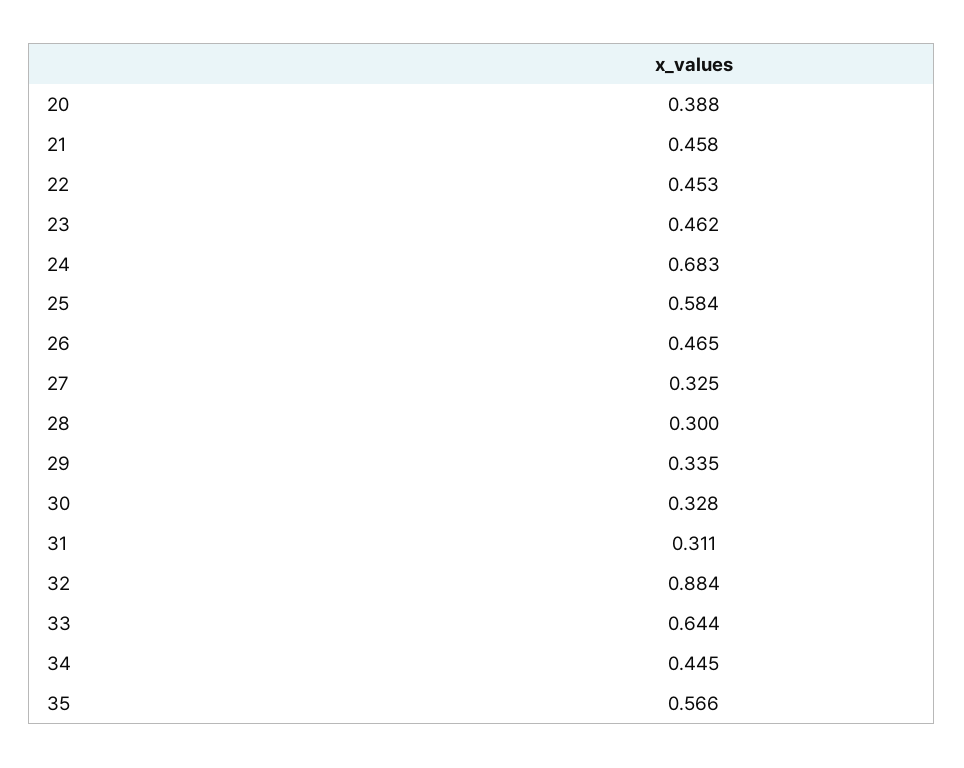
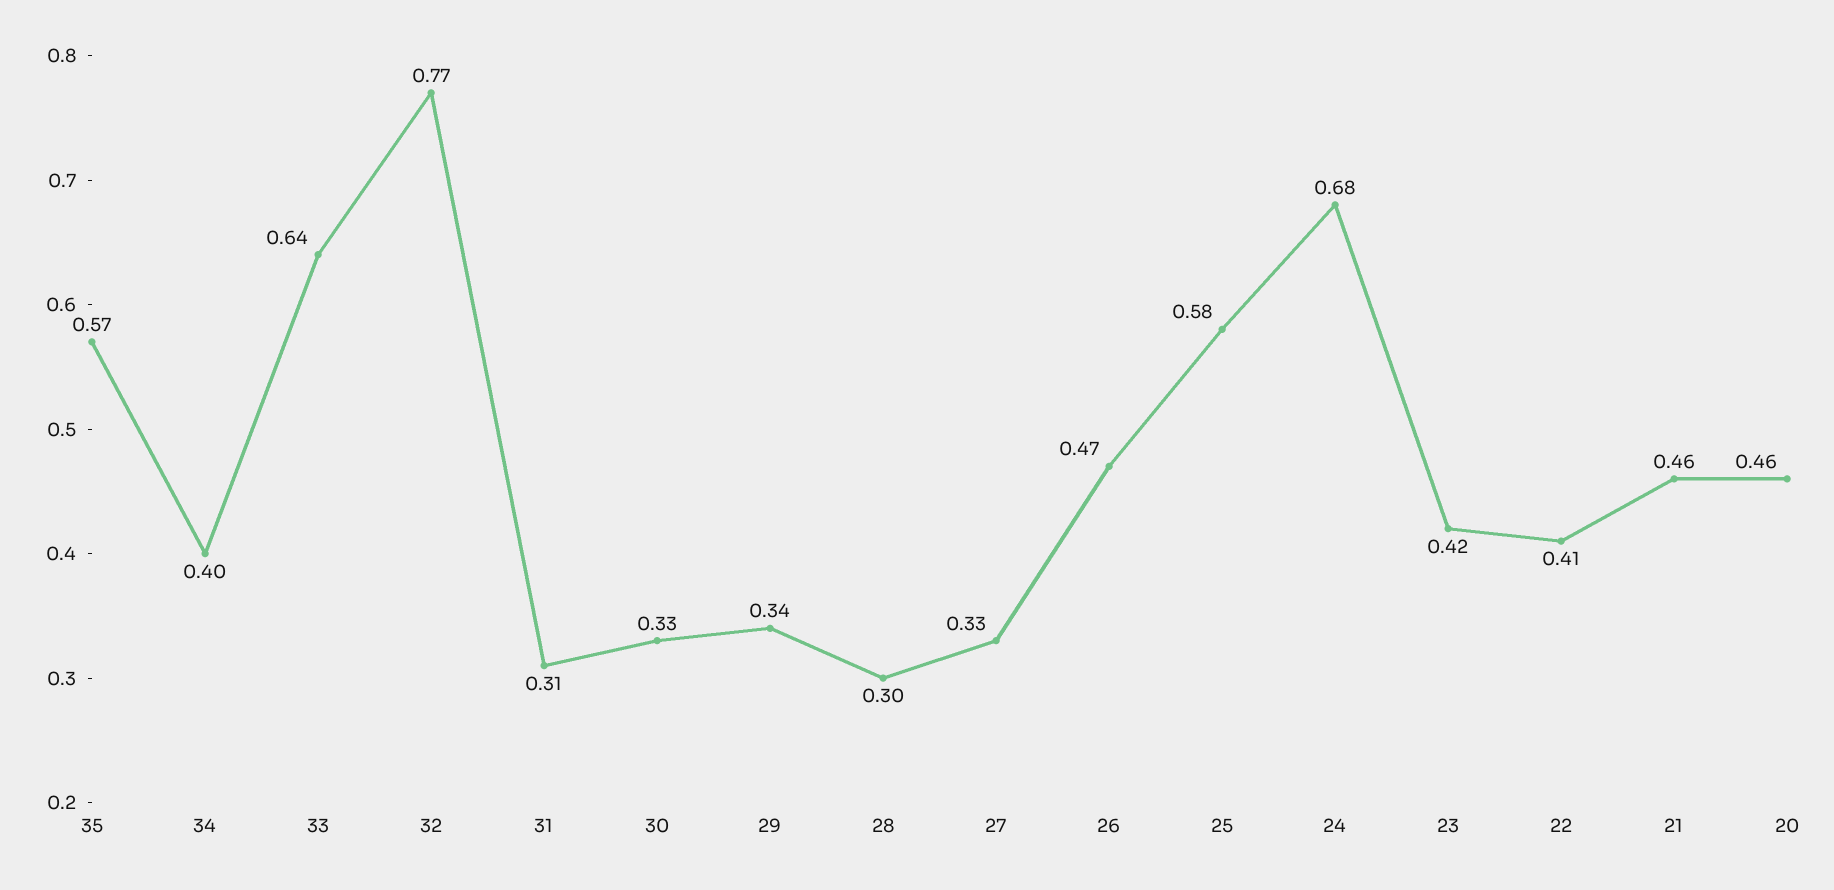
20: 0.388 -> 0.46
22: 0.453 -> 0.41
23: 0.462 -> 0.42
32: 0.884 -> 0.77
34: 0.445 -> 0.4

